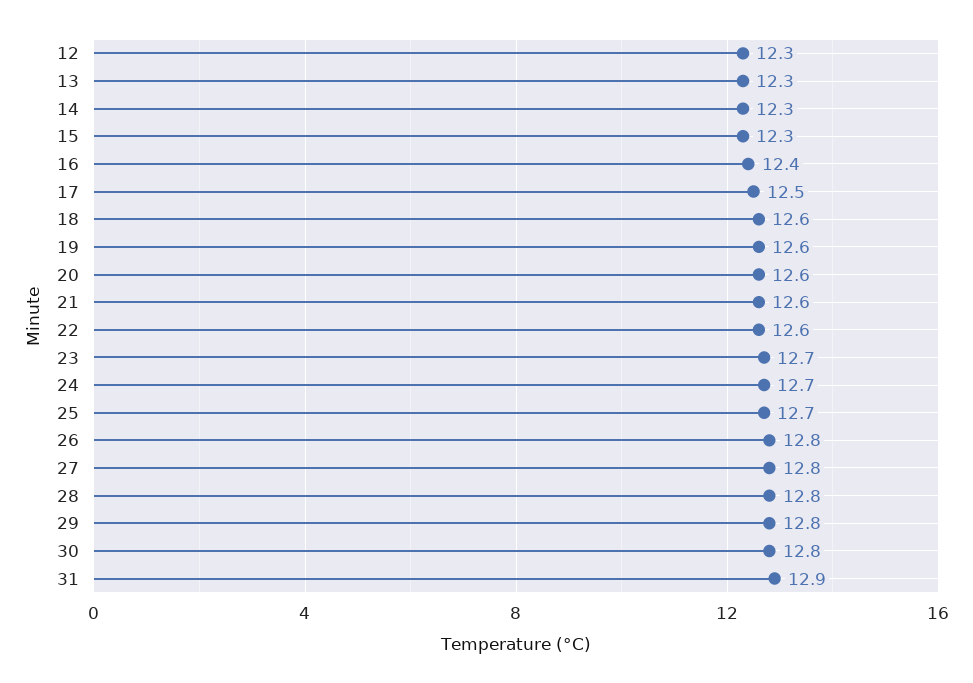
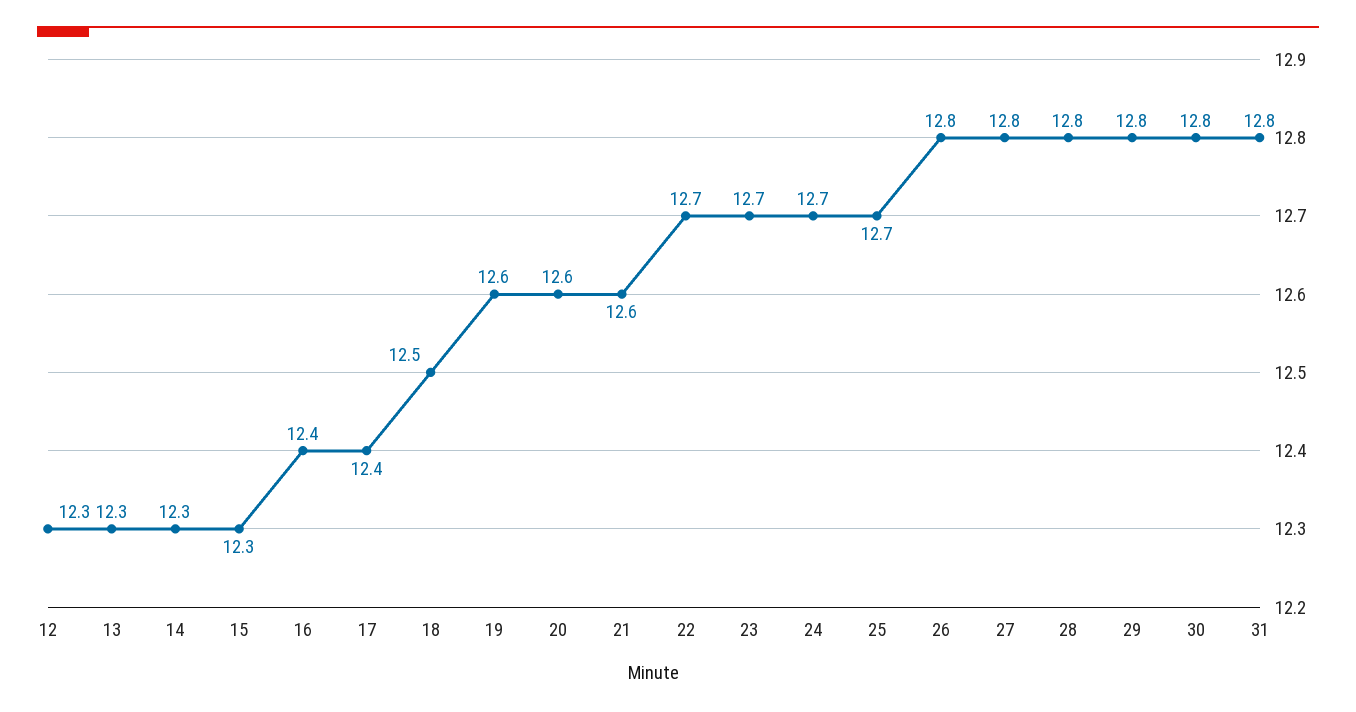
17: 12.5 -> 12.4
18: 12.6 -> 12.5
22: 12.6 -> 12.7
31: 12.9 -> 12.8

